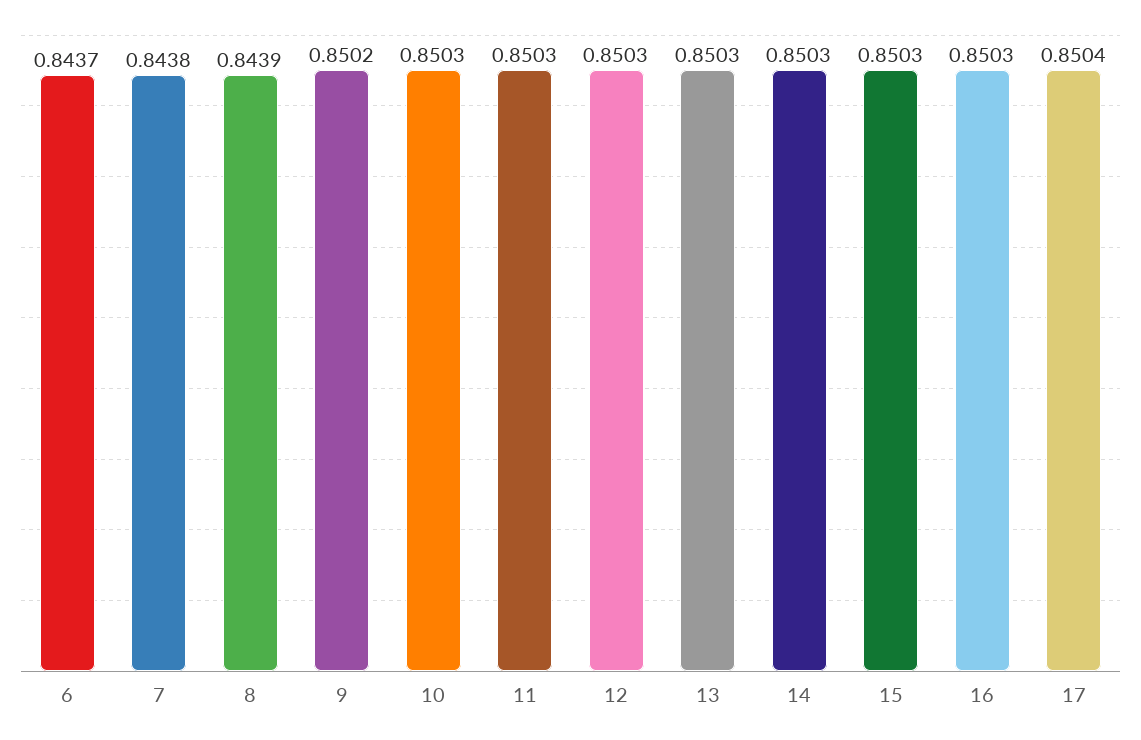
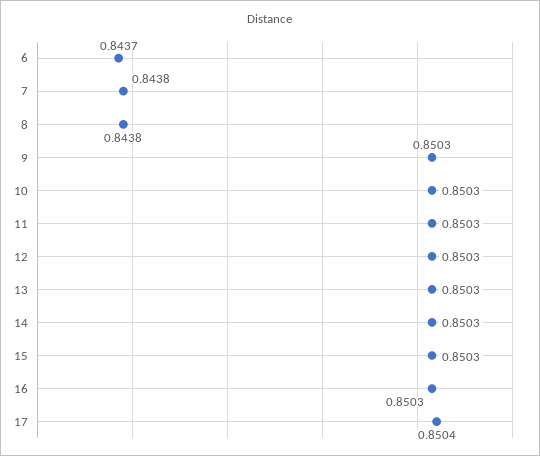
8: 0.8439 -> 0.8438
9: 0.8502 -> 0.8503

